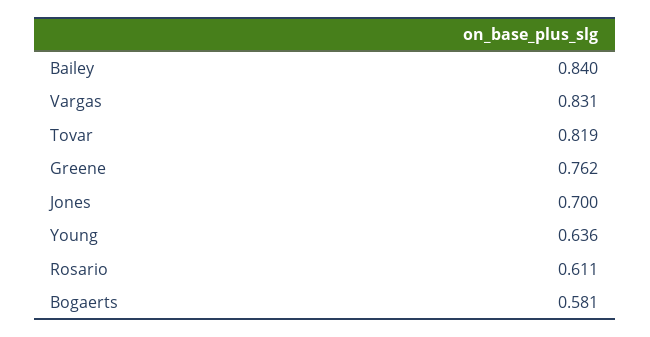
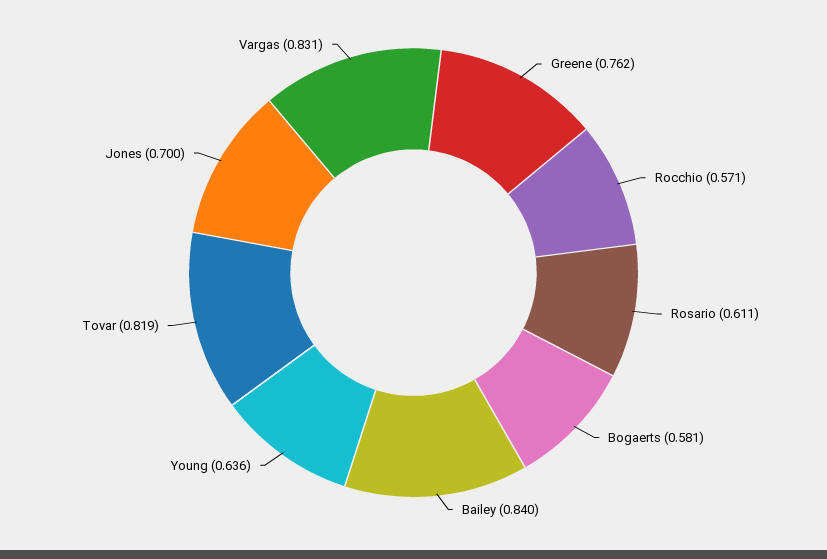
Rocchio: none -> 0.571

